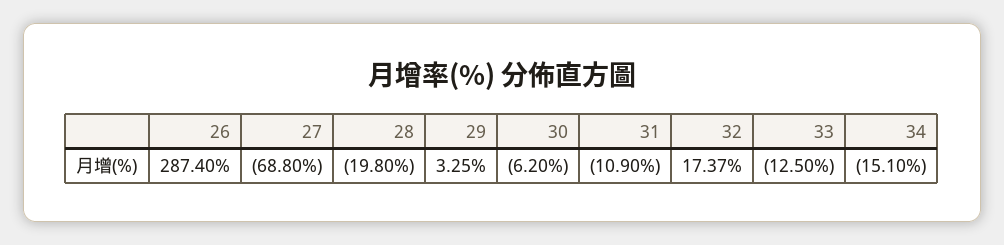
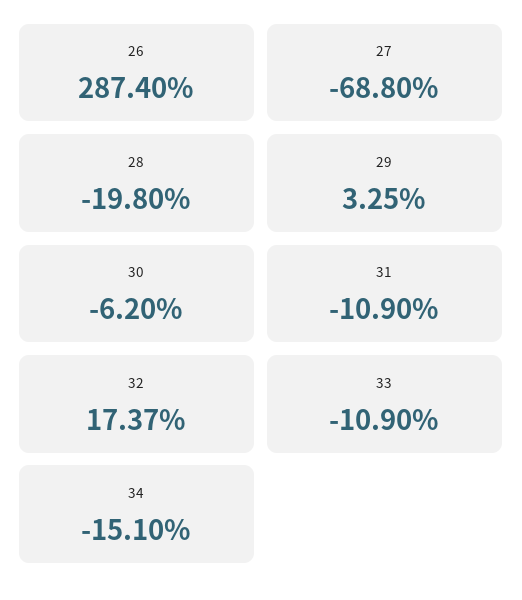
33: -12.5 -> -10.9

